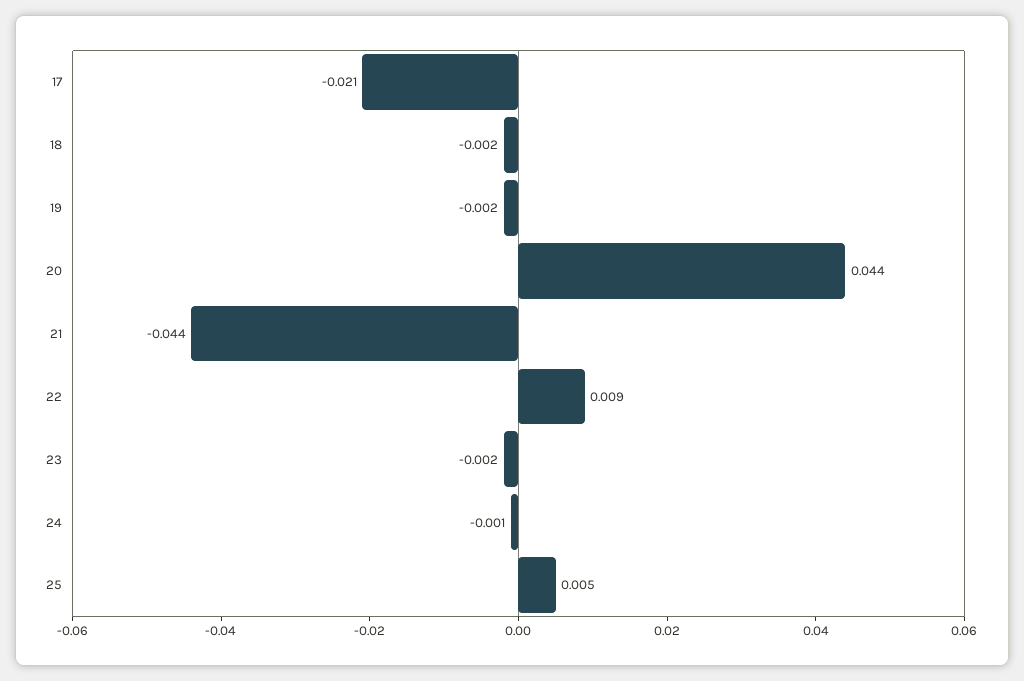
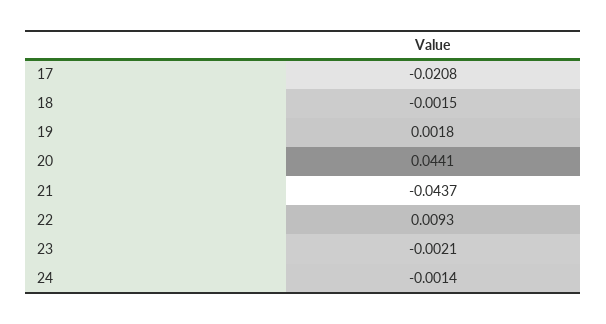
19: -0.002 -> 0.0018
25: 0.005 -> none

